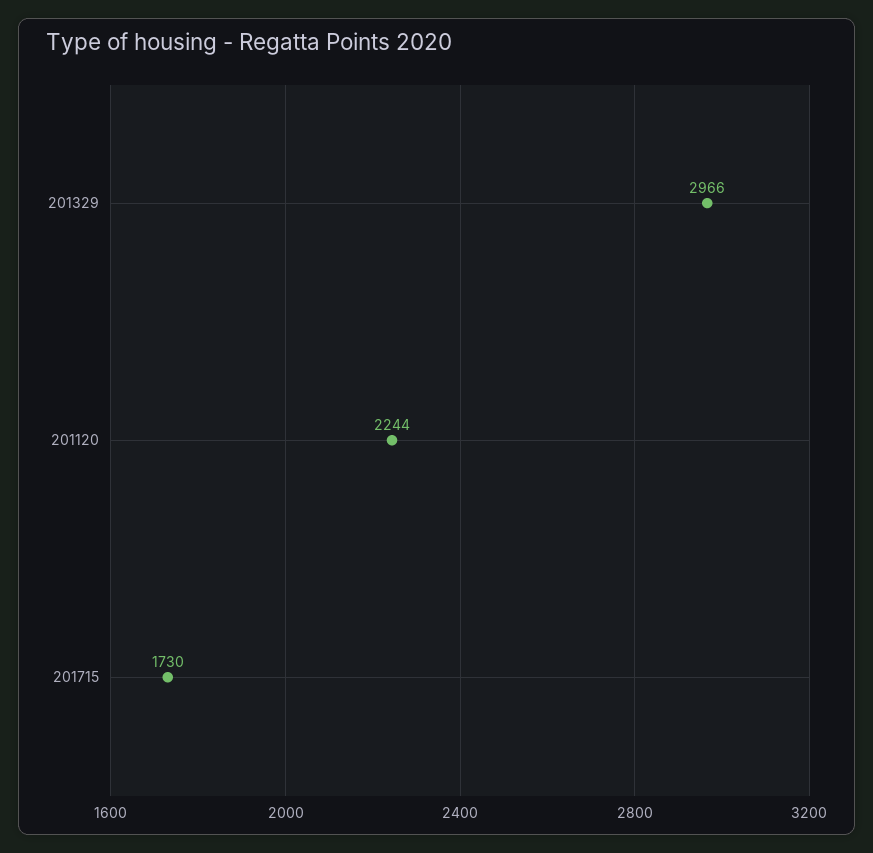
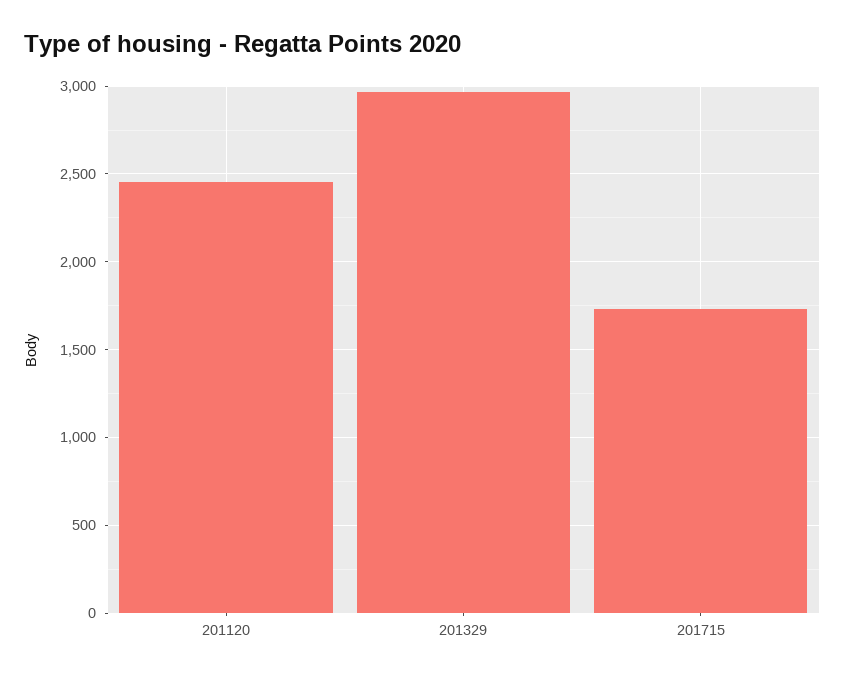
201120: 2244 -> 2450

